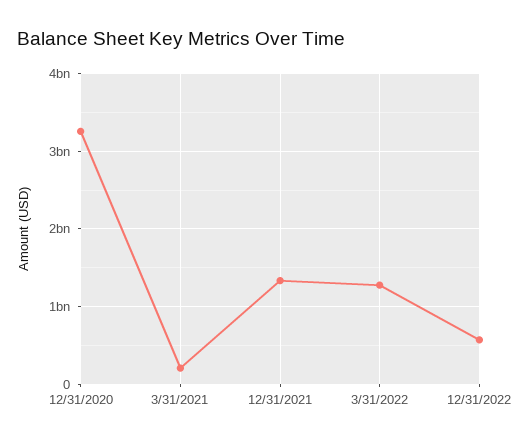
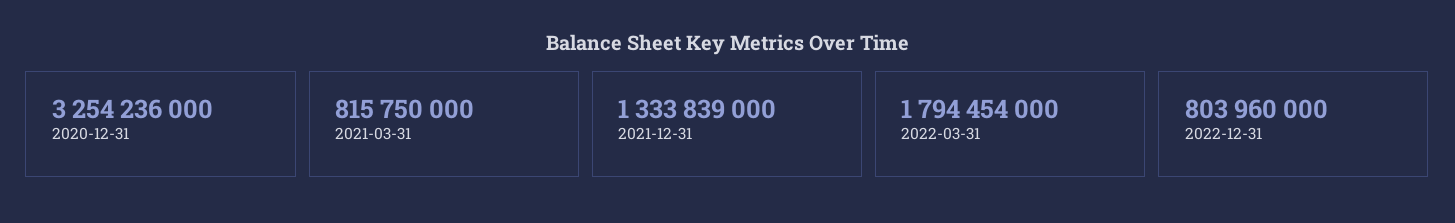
3/31/2021: 200000000 -> 815750000
3/31/2022: 1300000000 -> 1794454000
12/31/2022: 600000000 -> 803960000

